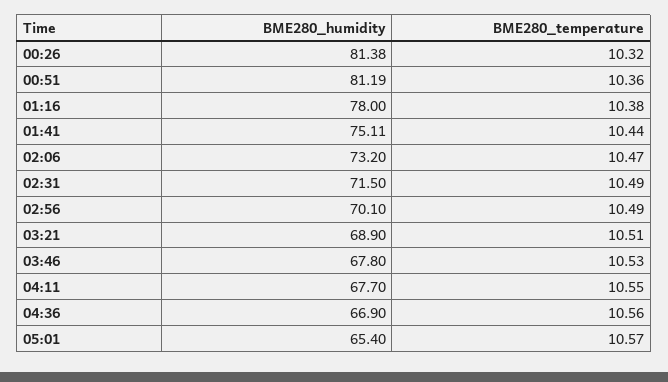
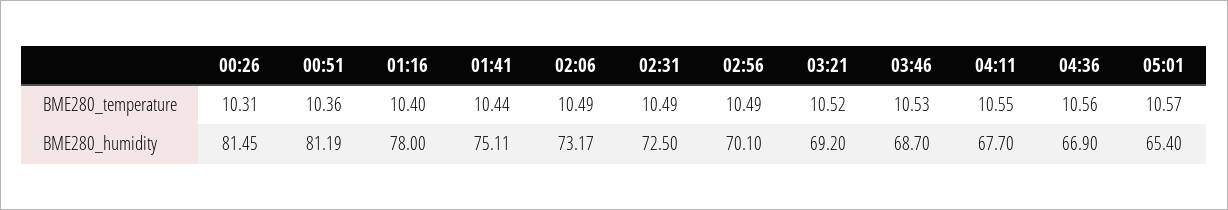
BME280_humidity, 00:26: 81.38 -> 81.45
BME280_temperature, 00:26: 10.32 -> 10.31
BME280_temperature, 01:16: 10.38 -> 10.4
BME280_humidity, 02:06: 73.2 -> 73.17
BME280_temperature, 02:06: 10.47 -> 10.49
BME280_humidity, 02:31: 71.5 -> 72.5
BME280_humidity, 03:21: 68.9 -> 69.2
BME280_temperature, 03:21: 10.51 -> 10.52
BME280_humidity, 03:46: 67.8 -> 68.7

